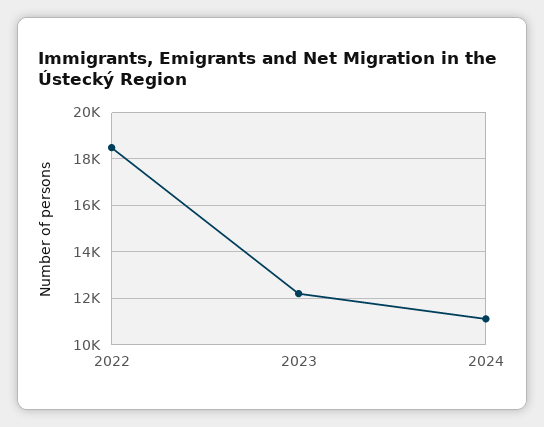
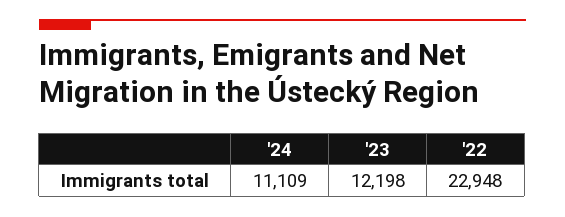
2022: 18500 -> 22948

